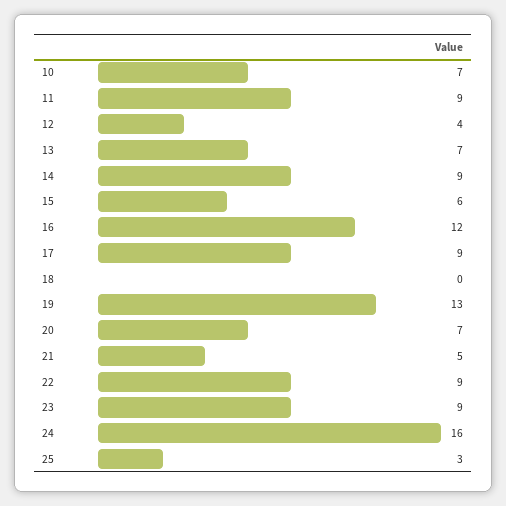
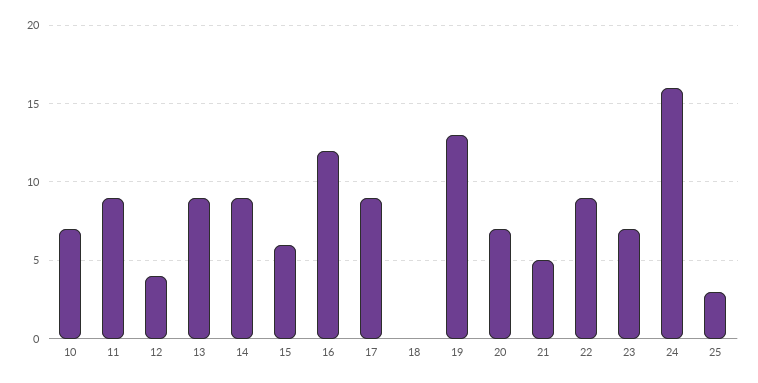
13: 7 -> 9
23: 9 -> 7

